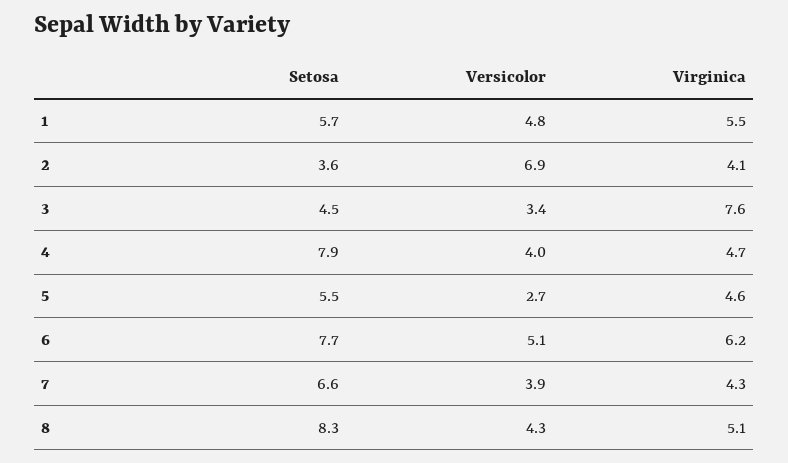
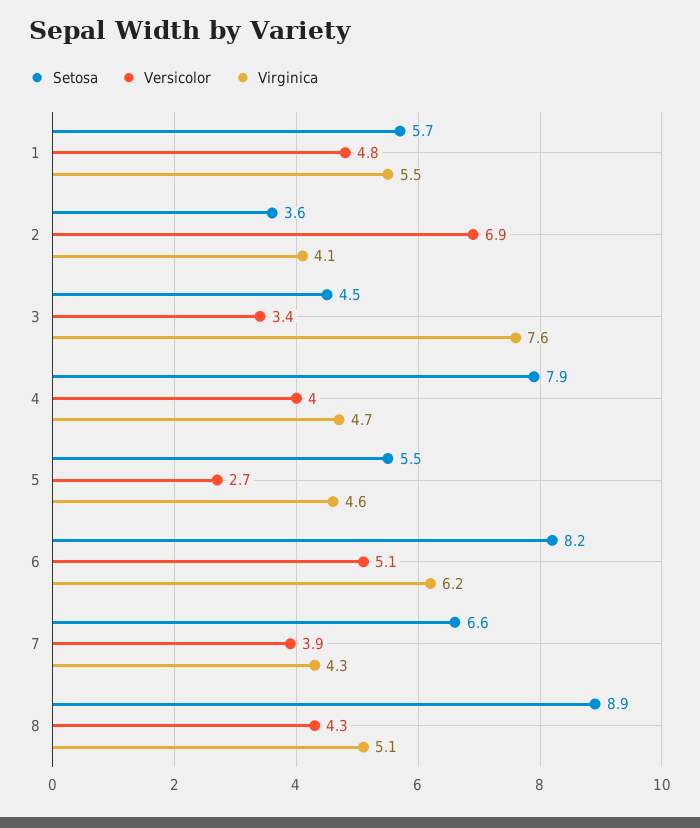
Setosa, 6: 7.7 -> 8.2
Setosa, 8: 8.3 -> 8.9

